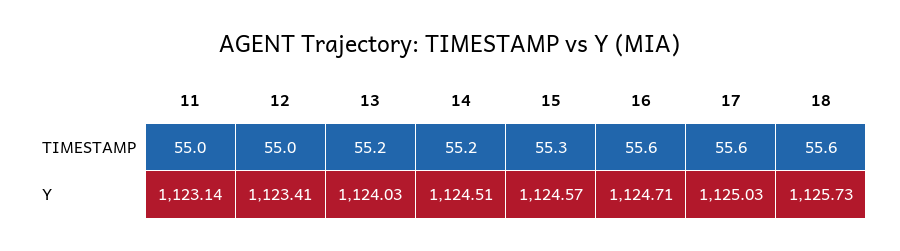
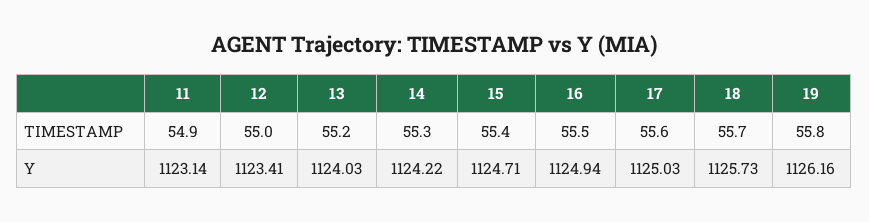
11, TIMESTAMP: 55 -> 54.9
14, TIMESTAMP: 55.2 -> 55.3
15, TIMESTAMP: 55.3 -> 55.4
16, TIMESTAMP: 55.6 -> 55.5
18, TIMESTAMP: 55.6 -> 55.7
14, Y: 1124.51 -> 1124.22
15, Y: 1124.57 -> 1124.71
16, Y: 1124.71 -> 1124.94
19, TIMESTAMP: none -> 55.8
19, Y: none -> 1126.16

